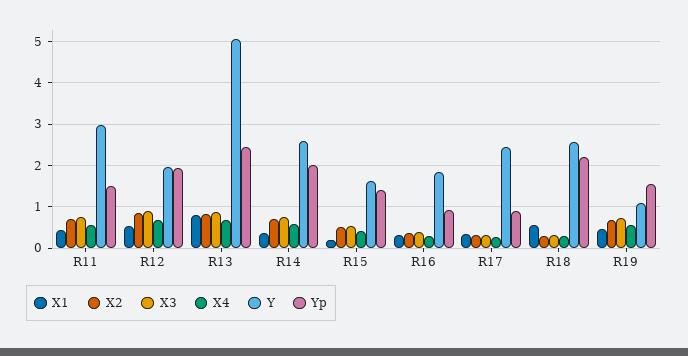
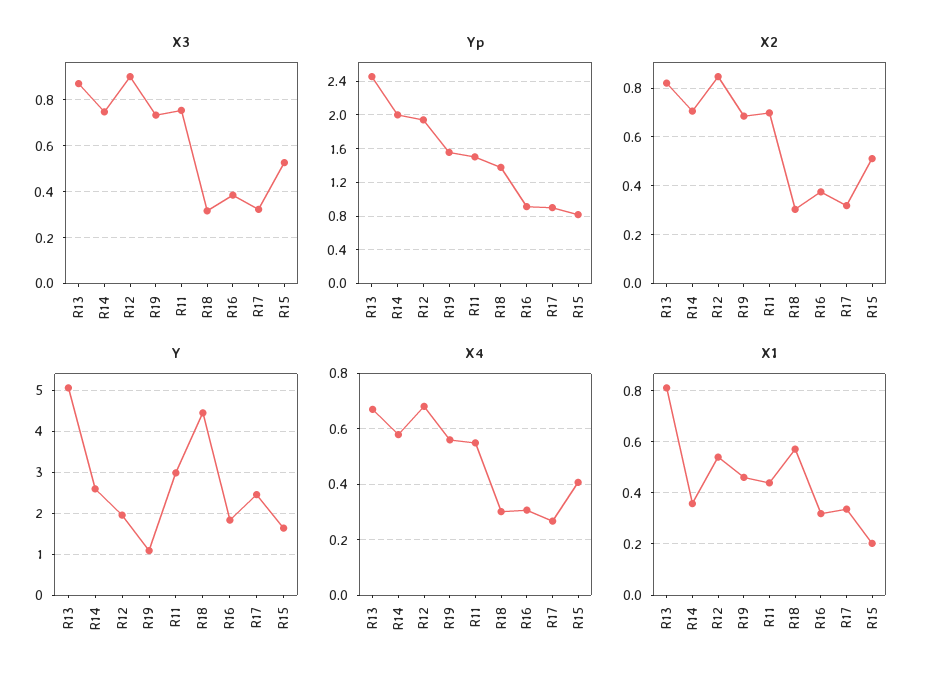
Yp, R15: 1.4 -> 0.8
Y, R18: 2.6 -> 4.4
Yp, R18: 2.2 -> 1.4

